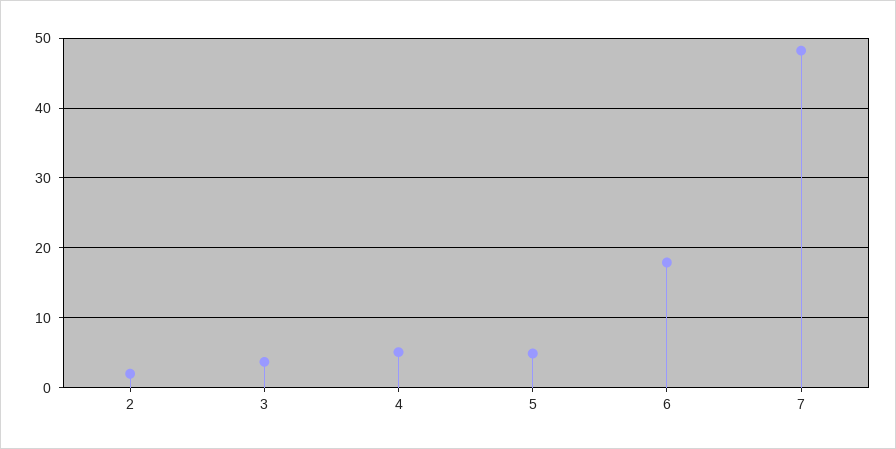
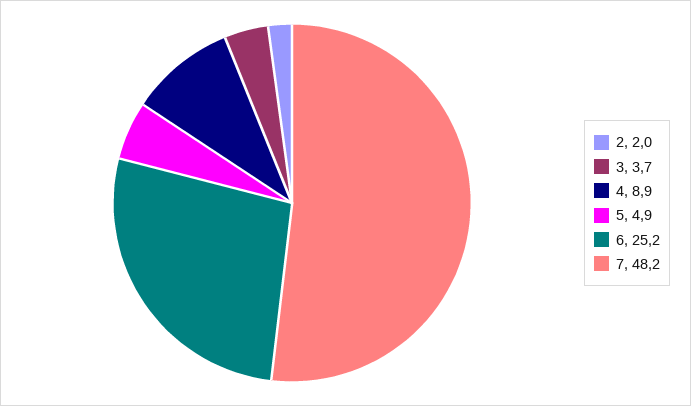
4: 5 -> 8.9
6: 18 -> 25.2

